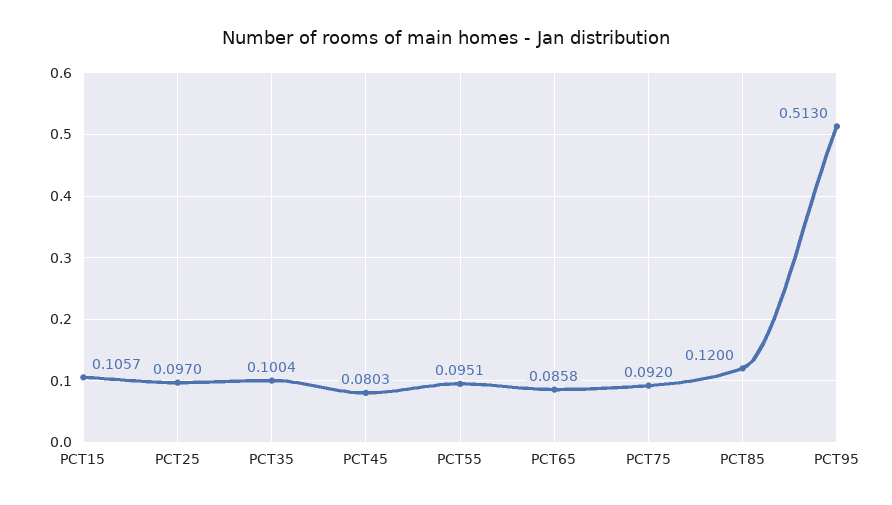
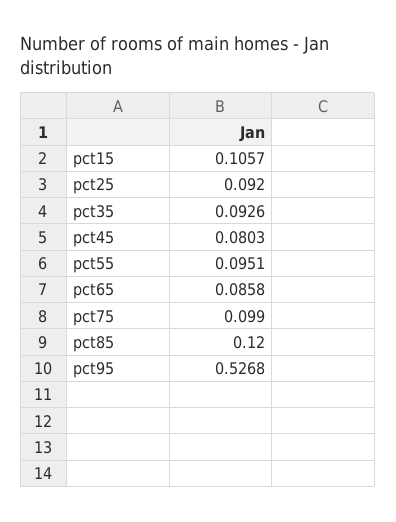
PCT25: 0.097 -> 0.092
PCT35: 0.1004 -> 0.0926
PCT75: 0.092 -> 0.099
PCT95: 0.513 -> 0.5268

